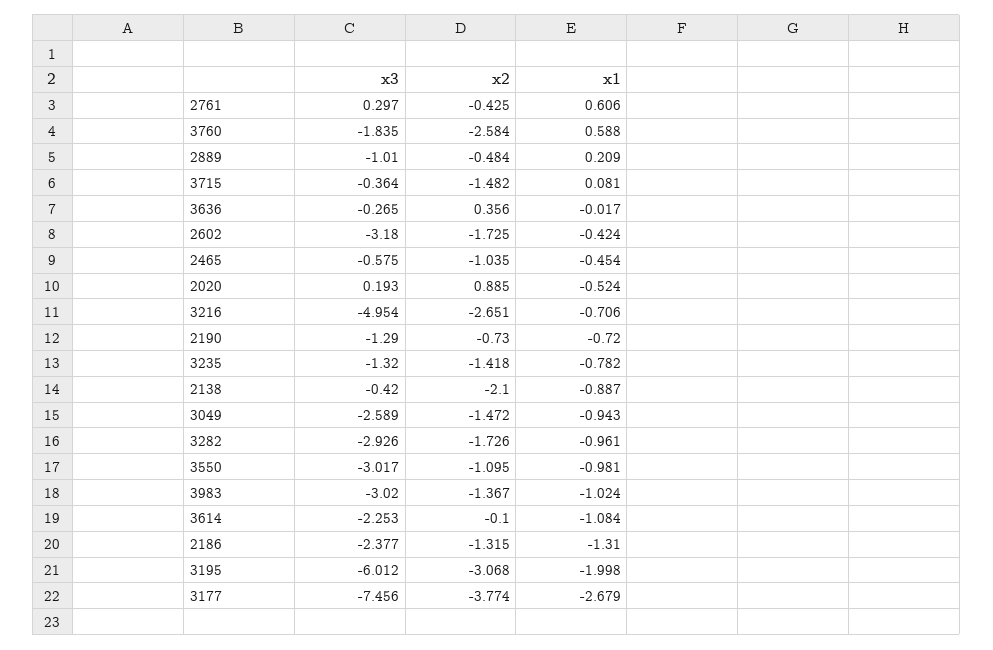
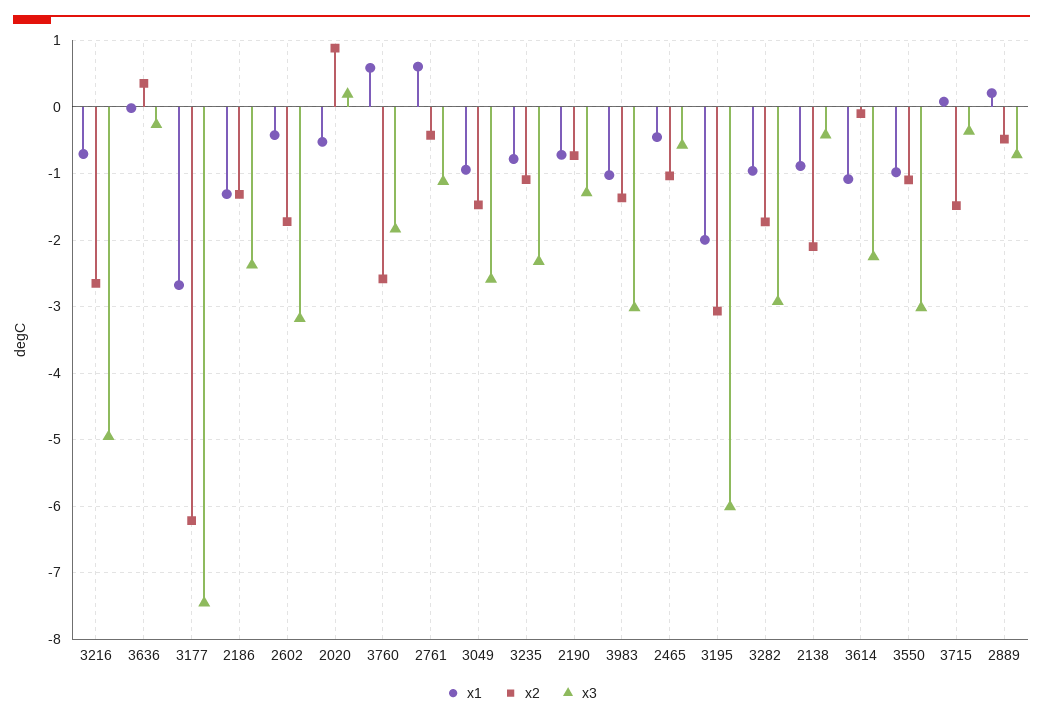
x3, 2761: 0.297 -> -1.1
x3, 2889: -1.01 -> -0.7
x3, 3235: -1.32 -> -2.3
x2, 3235: -1.418 -> -1.1
x2, 3177: -3.774 -> -6.2

